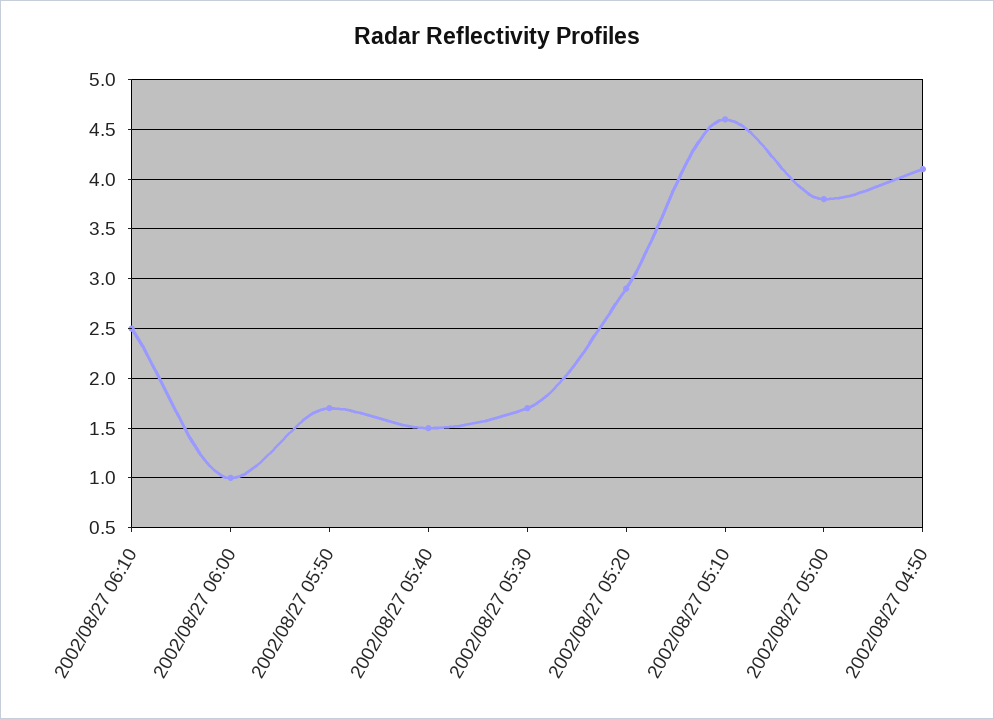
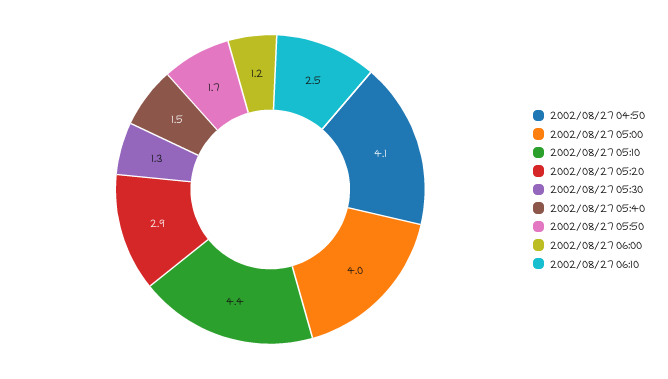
2002/08/27 06:00: 1 -> 1.2
2002/08/27 05:30: 1.7 -> 1.3
2002/08/27 05:10: 4.6 -> 4.4
2002/08/27 05:00: 3.8 -> 4

